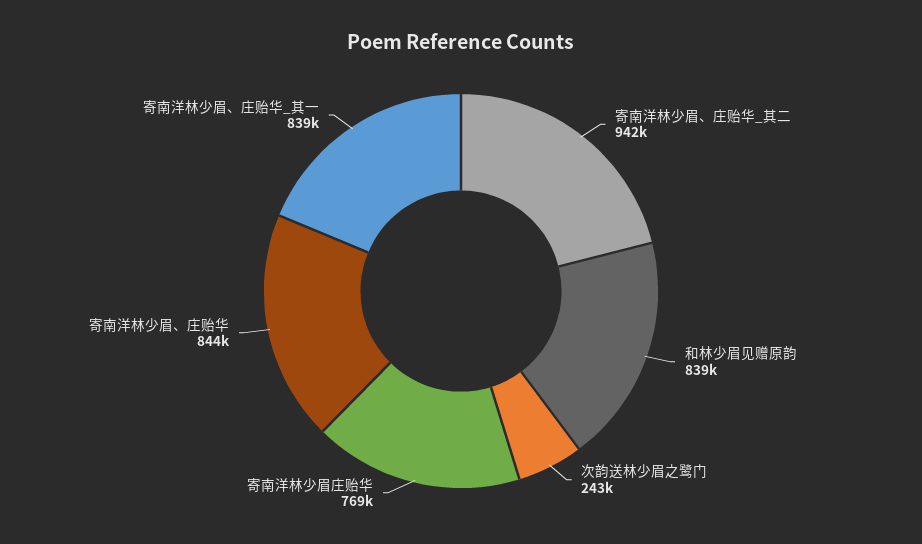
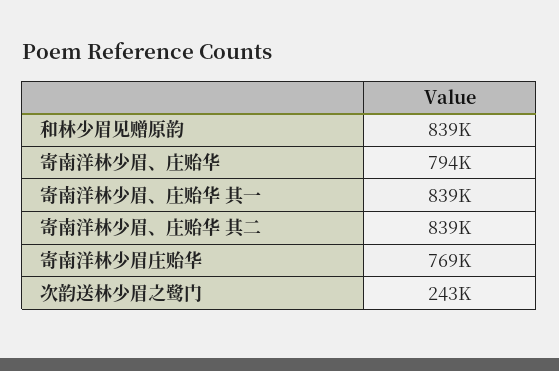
寄南洋林少眉、庄贻华_其二: 942000 -> 839000
寄南洋林少眉、庄贻华: 844000 -> 794000

